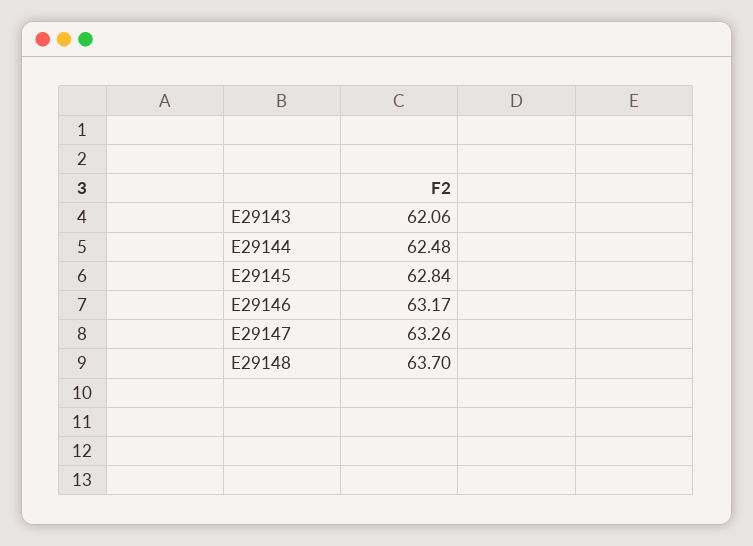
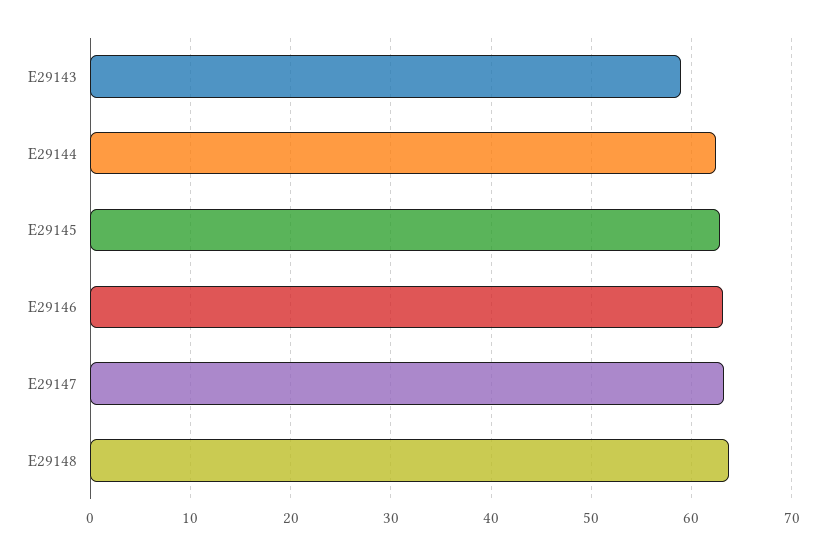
E29143: 62.06 -> 59

